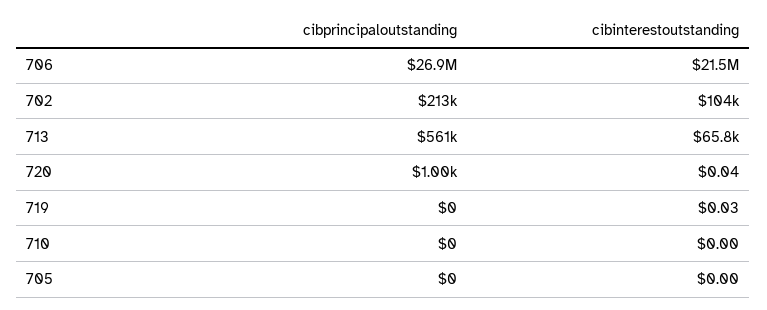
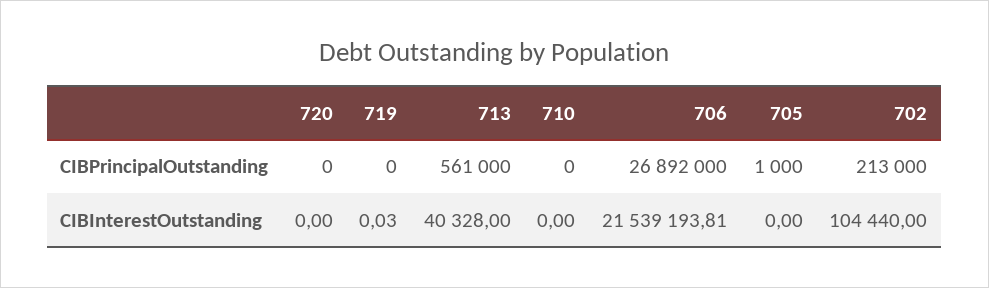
cibinterestoutstanding, 713: 65800 -> 40328
cibprincipaloutstanding, 720: 1000 -> 0
cibinterestoutstanding, 720: 0.04 -> 0
cibprincipaloutstanding, 705: 0 -> 1000

